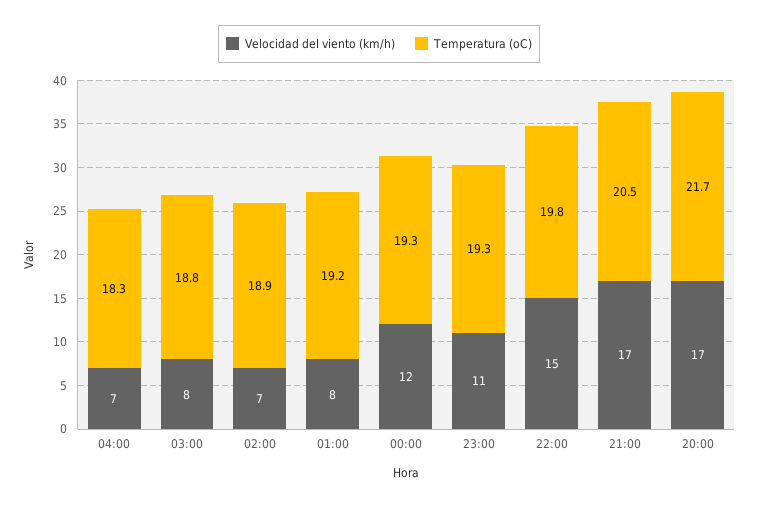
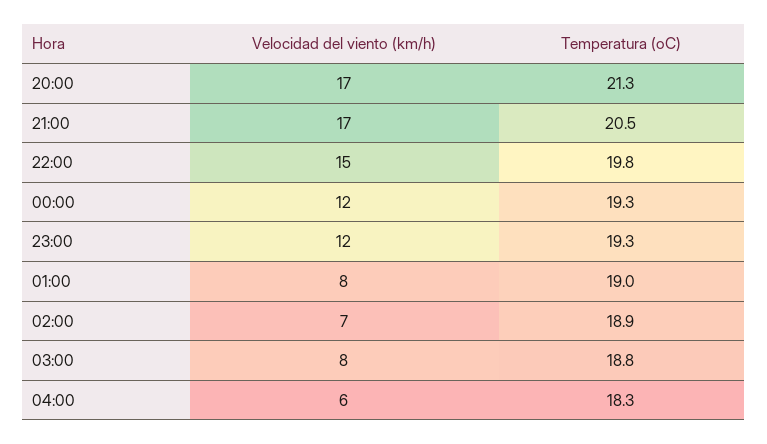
Velocidad del viento (km/h), 04:00: 7 -> 6
Temperatura (oC), 01:00: 19.2 -> 19
Velocidad del viento (km/h), 23:00: 11 -> 12
Temperatura (oC), 20:00: 21.7 -> 21.3

